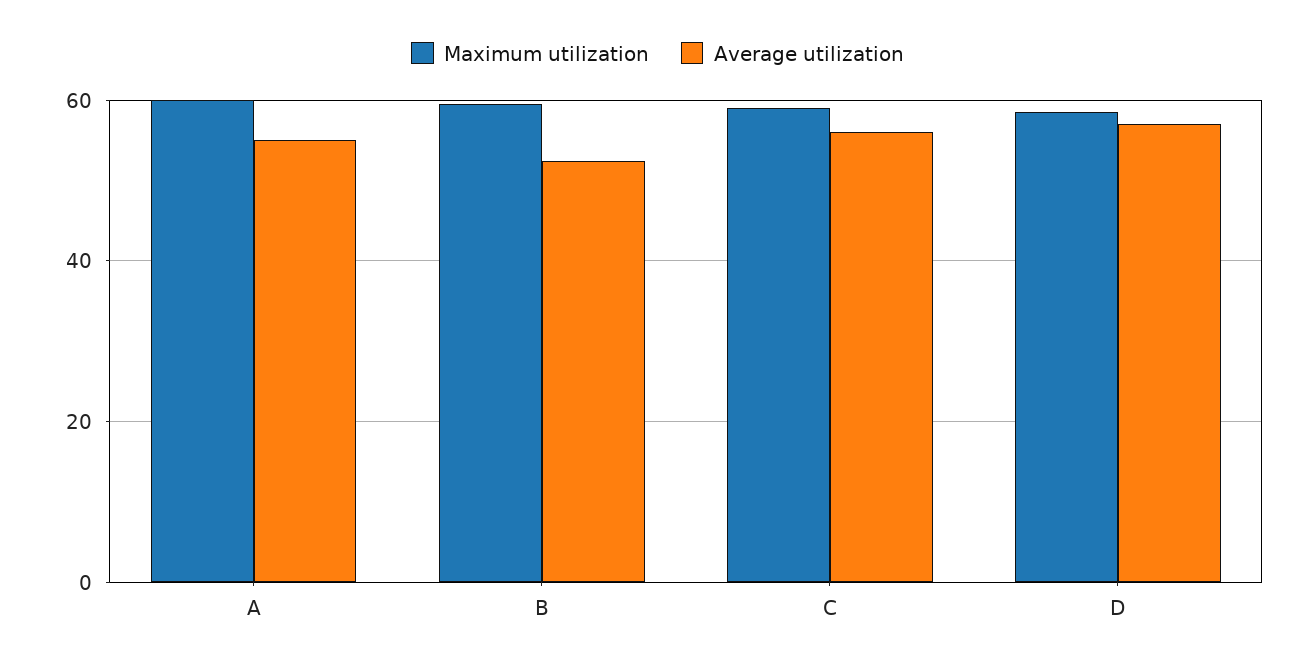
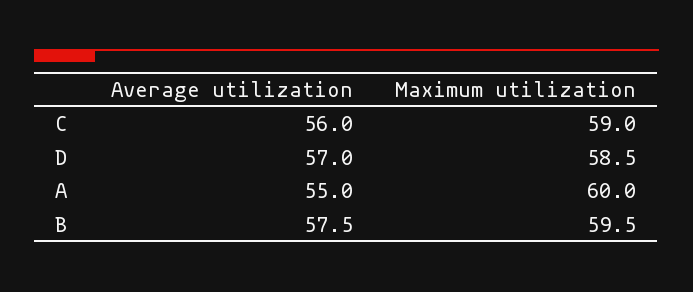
Average utilization, B: 52 -> 57.5

